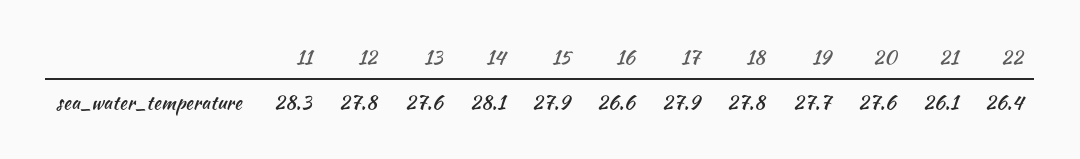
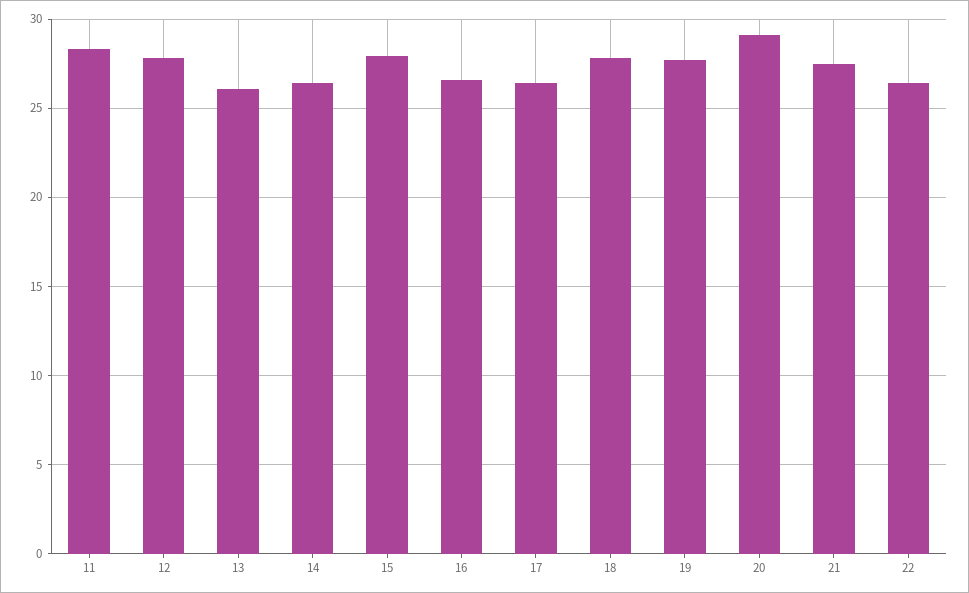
13: 27.6 -> 26
14: 28.1 -> 26.5
17: 27.9 -> 26.5
20: 27.6 -> 29
21: 26.1 -> 27.5

